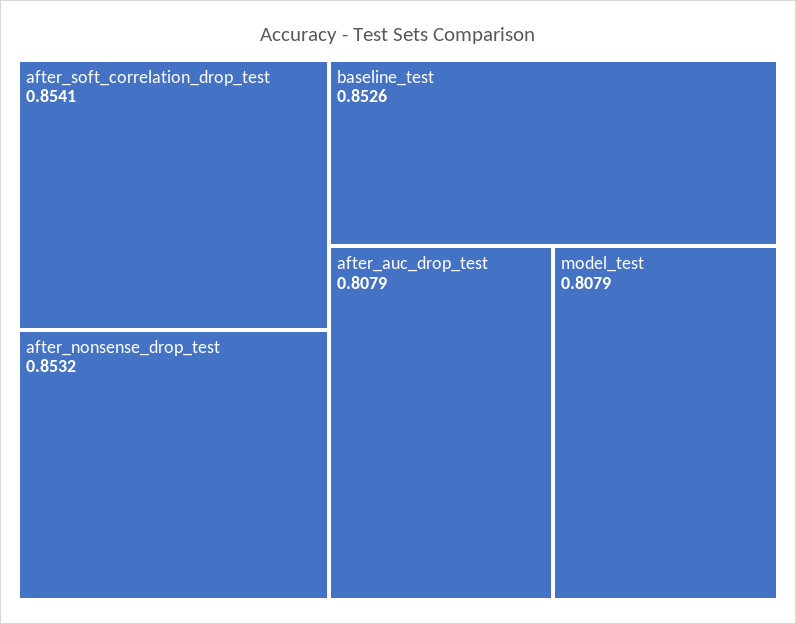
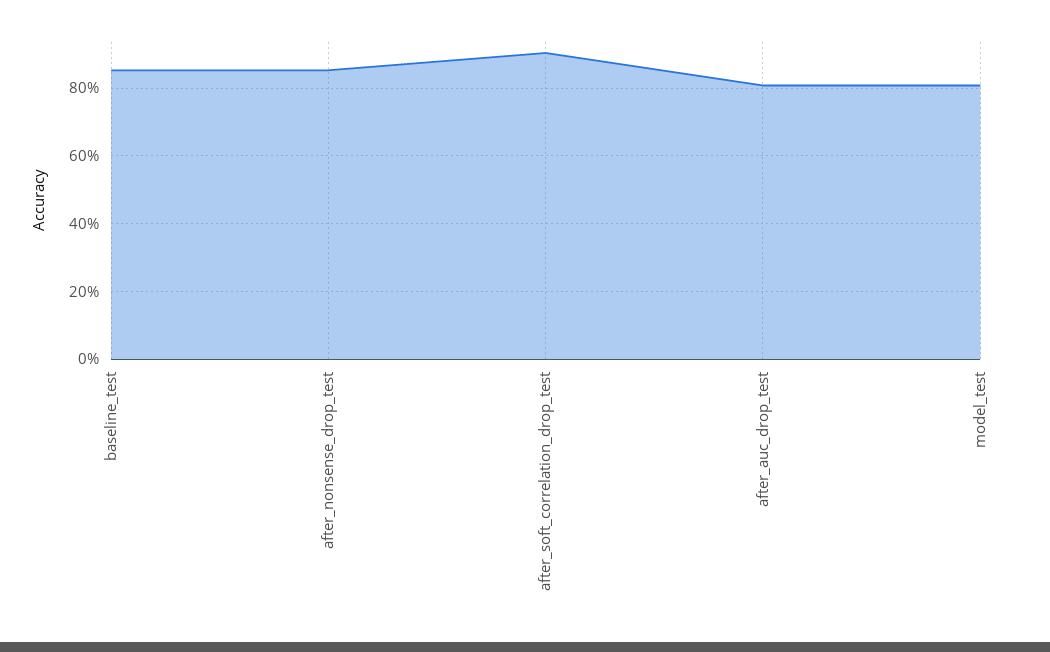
after_soft_correlation_drop_test: 0.8541 -> 0.9

